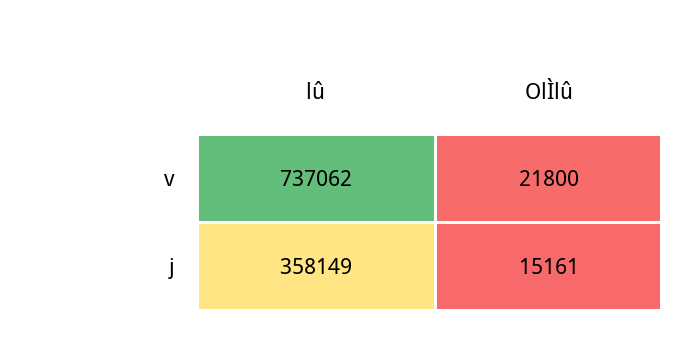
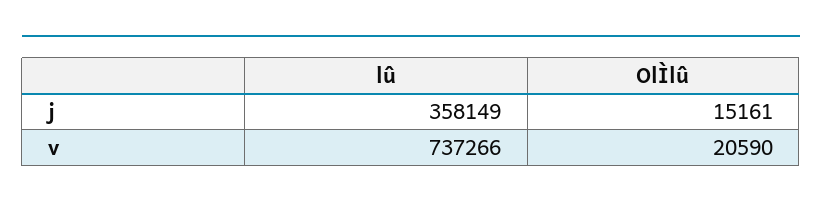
lû, v: 737062 -> 737266
OlÌlû, v: 21800 -> 20590

